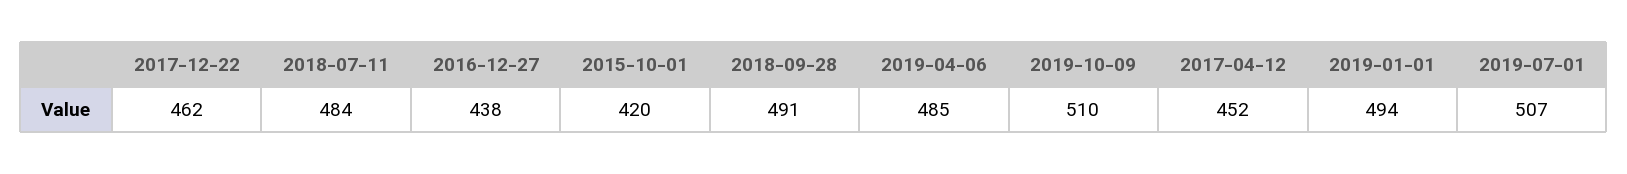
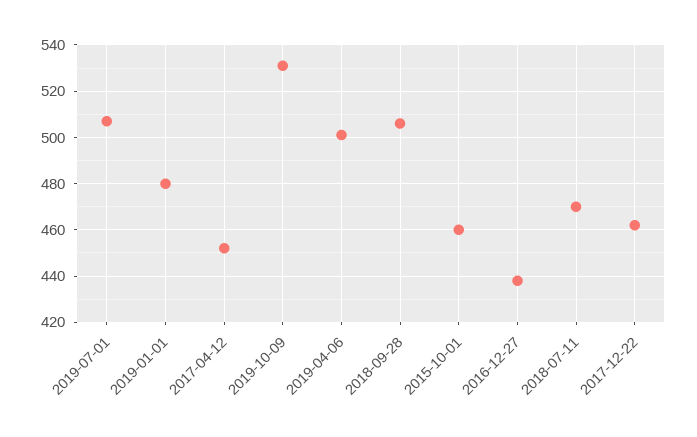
2018-07-11: 484 -> 470
2015-10-01: 420 -> 460
2018-09-28: 491 -> 505
2019-04-06: 485 -> 500
2019-10-09: 510 -> 530
2019-01-01: 494 -> 480

